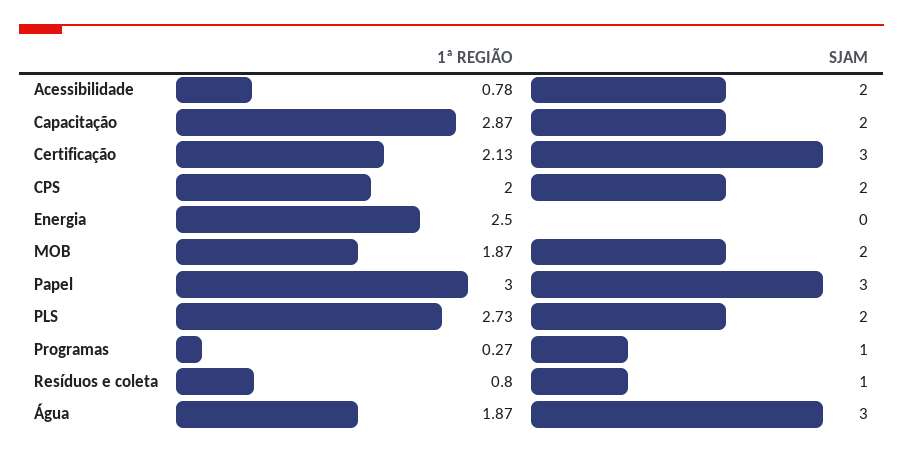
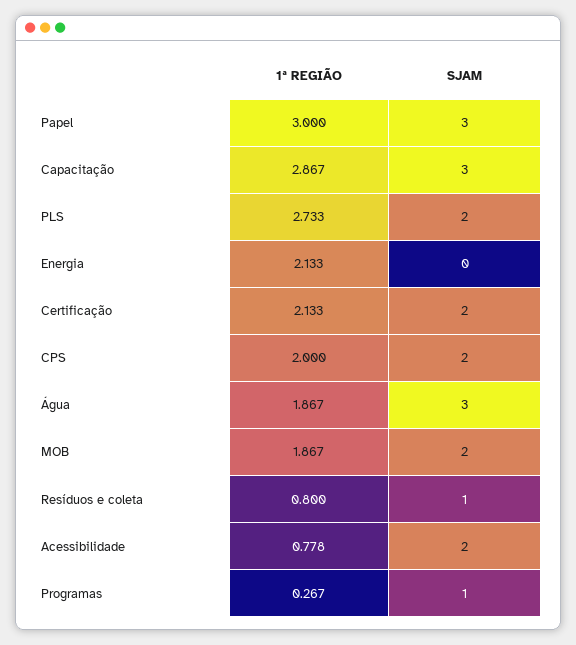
SJAM, Capacitação: 2 -> 3
SJAM, Certificação: 3 -> 2
1ª REGIÃO, Energia: 2.5 -> 2.133

